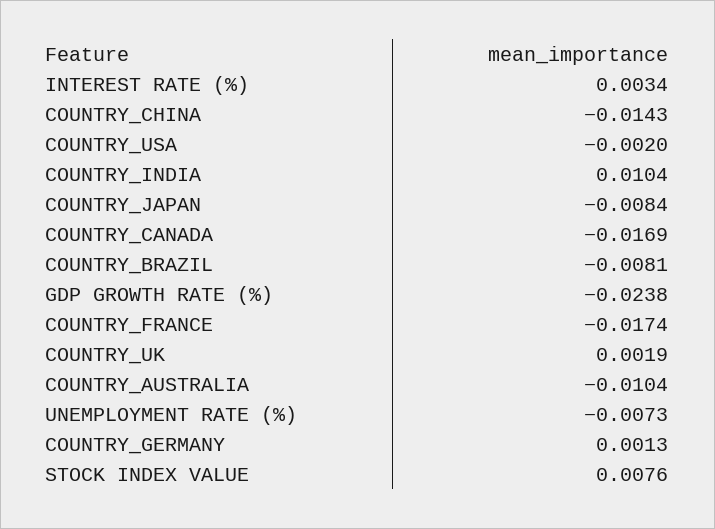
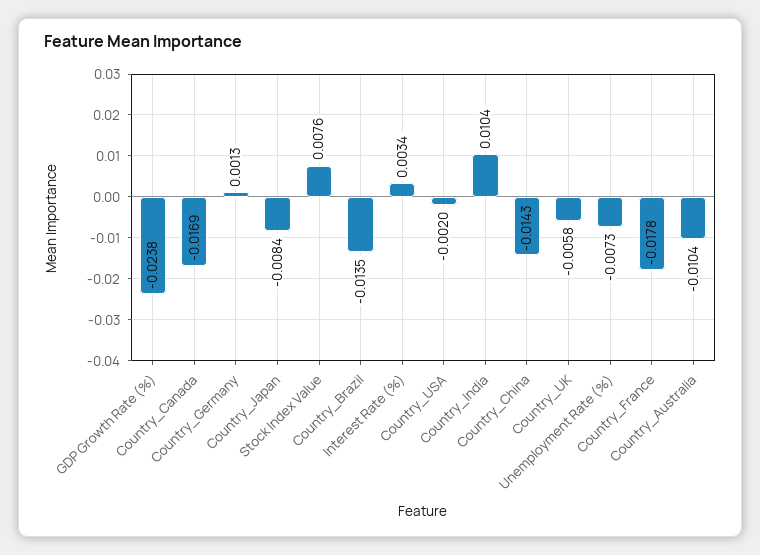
COUNTRY_BRAZIL: -0.0081 -> -0.0135
COUNTRY_FRANCE: -0.0174 -> -0.0178
COUNTRY_UK: 0.0019 -> -0.0058

